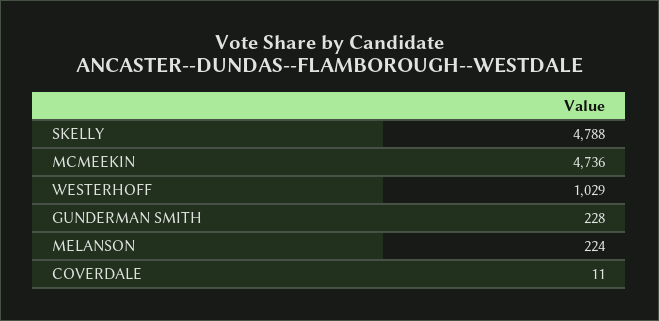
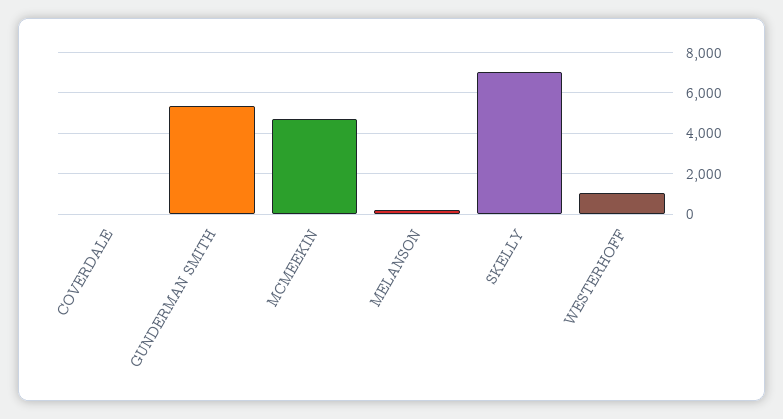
SKELLY: 4788 -> 7000
GUNDERMAN SMITH: 228 -> 5500

